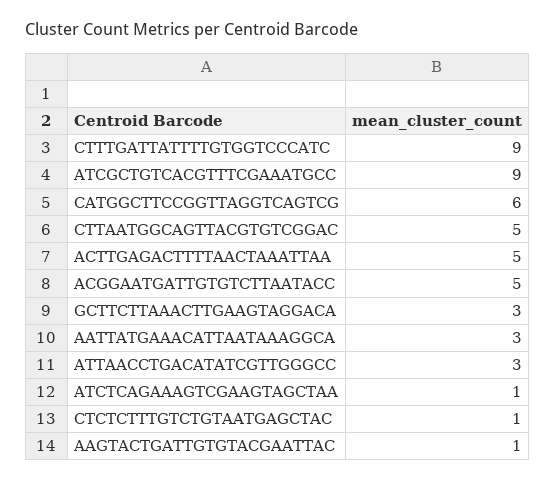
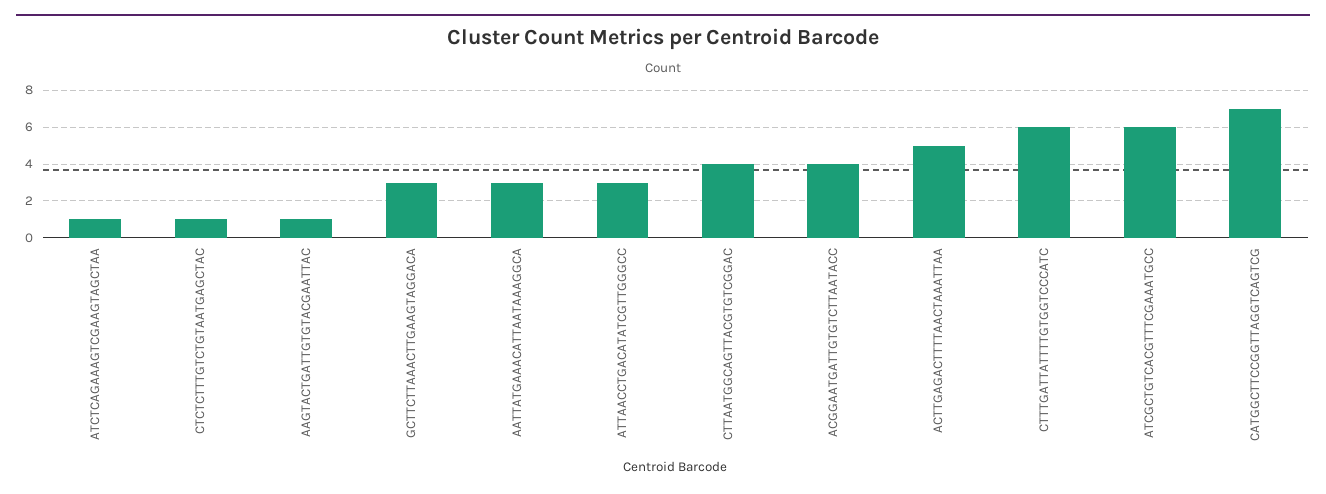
CTTTGATTATTTTGTGGTCCCATC: 9 -> 6
ATCGCTGTCACGTTTCGAAATGCC: 9 -> 6
CATGGCTTCCGGTTAGGTCAGTCG: 6 -> 7
CTTAATGGCAGTTACGTGTCGGAC: 5 -> 4
ACGGAATGATTGTGTCTTAATACC: 5 -> 4

